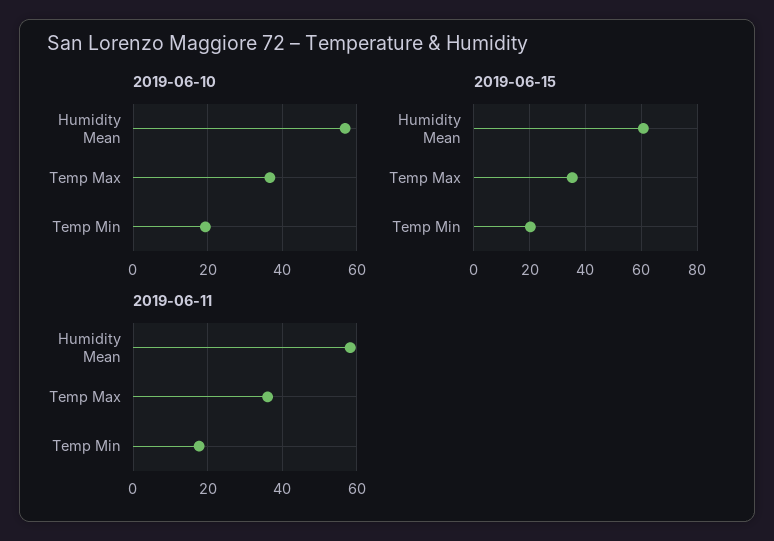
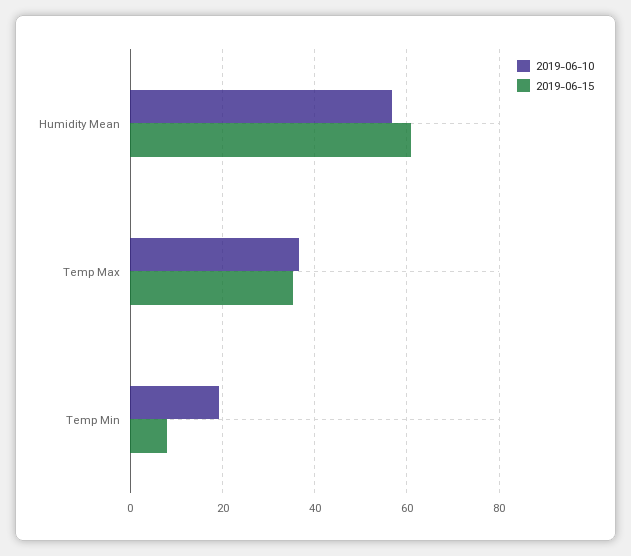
2019-06-15, Temp Min: 20 -> 8
2019-06-11, Humidity Mean: 58 -> none
2019-06-11, Temp Max: 36 -> none
2019-06-11, Temp Min: 18 -> none

